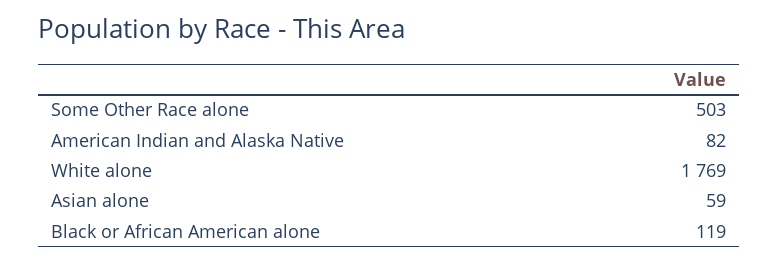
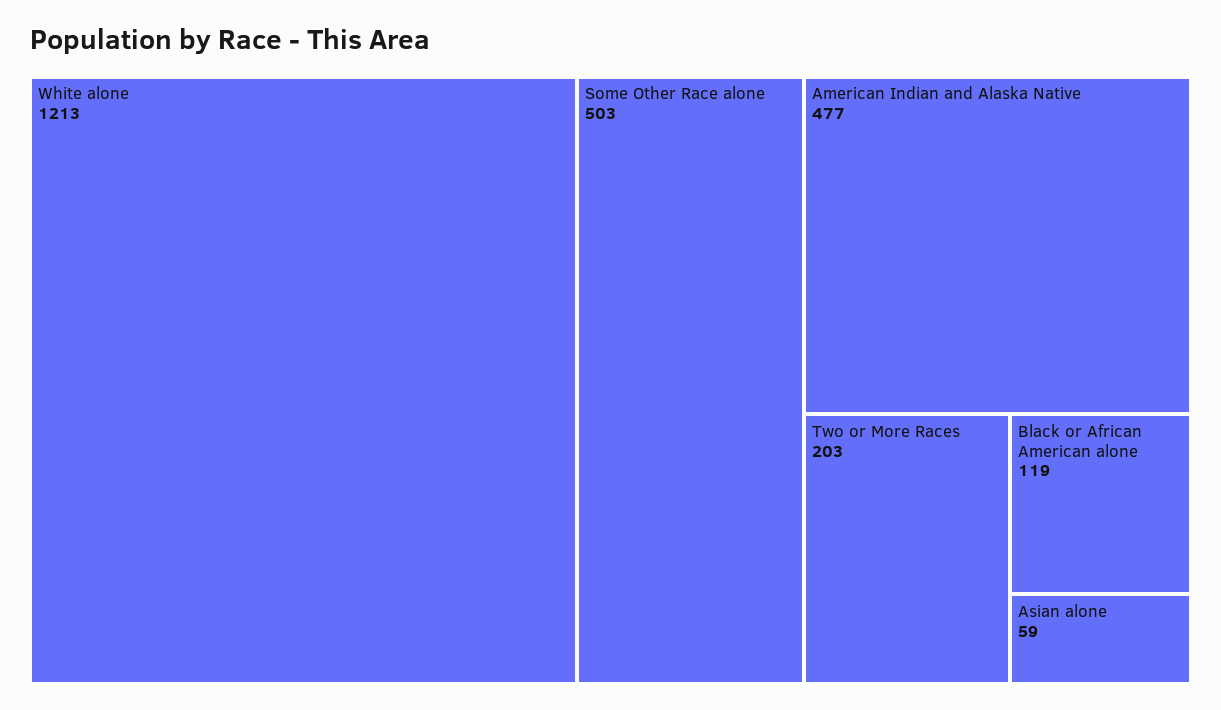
American Indian and Alaska Native: 82 -> 477
White alone: 1769 -> 1213
Two or More Races: none -> 203

